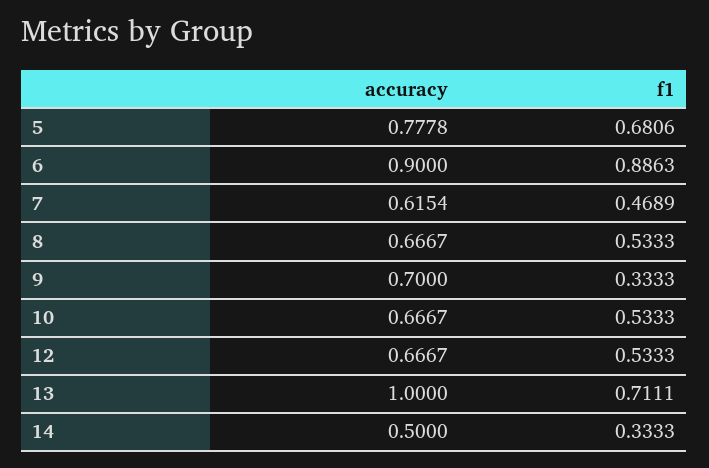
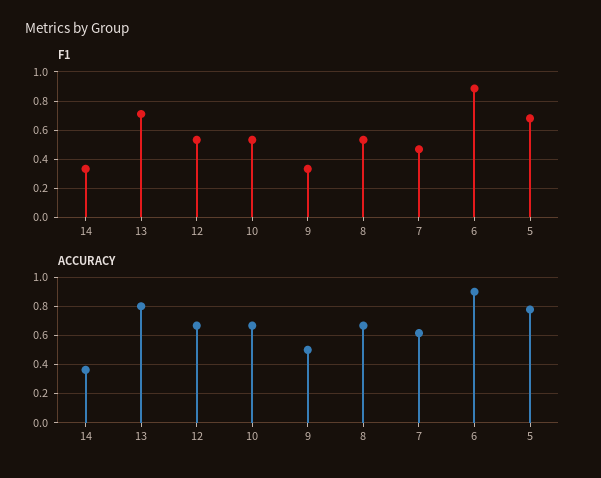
accuracy, 9: 0.7 -> 0.5
accuracy, 13: 1 -> 0.8
accuracy, 14: 0.5 -> 0.35

